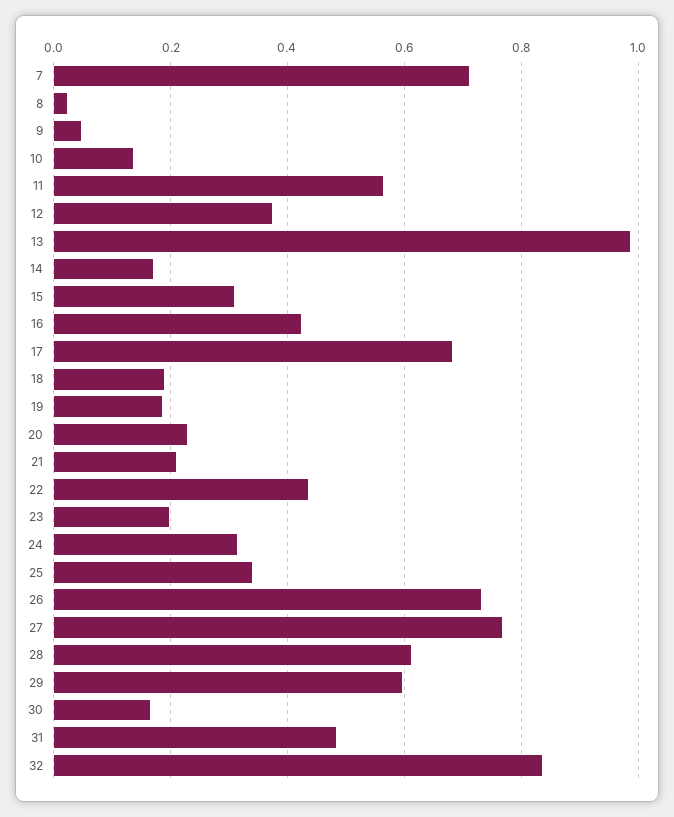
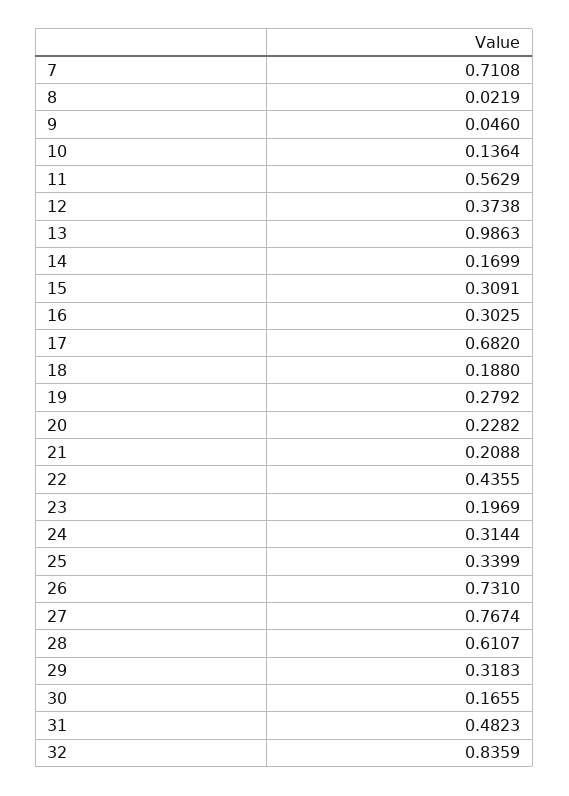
16: 0.42 -> 0.3025
19: 0.18 -> 0.2792
29: 0.6 -> 0.3183

